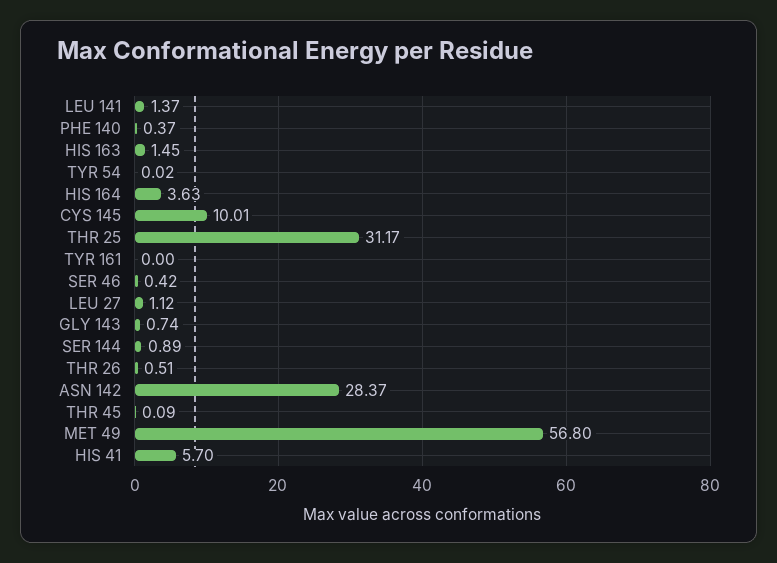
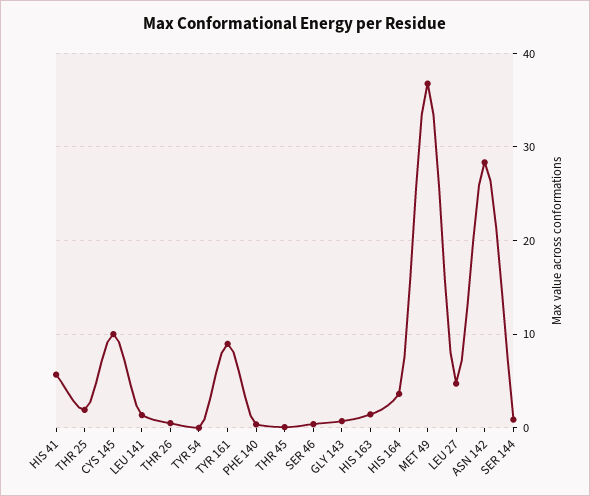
THR 25: 31.17 -> 2
TYR 161: 0 -> 9
LEU 27: 1.12 -> 5
MET 49: 56.8 -> 37

